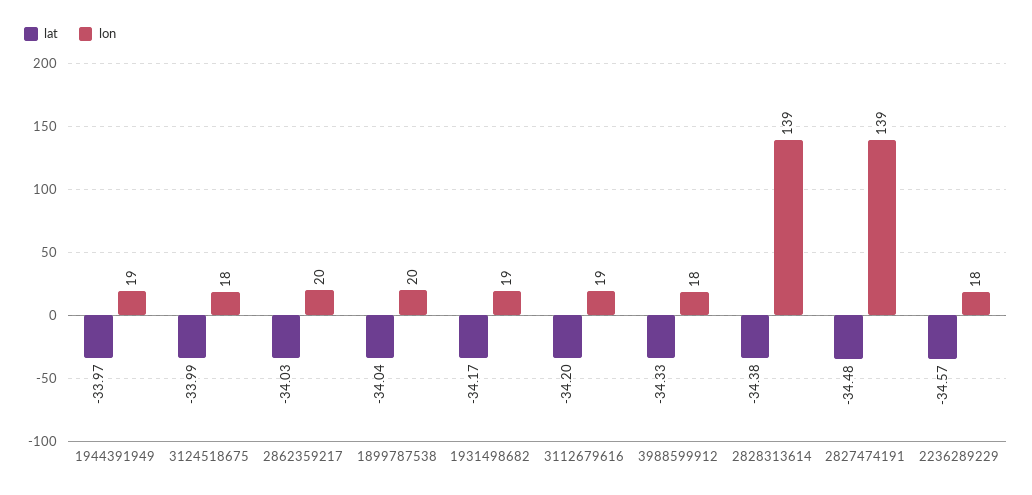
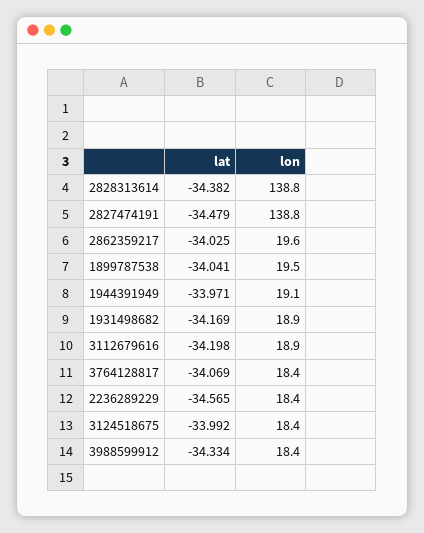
lat, 3764128817: none -> -34.069
lon, 3764128817: none -> 18.4

